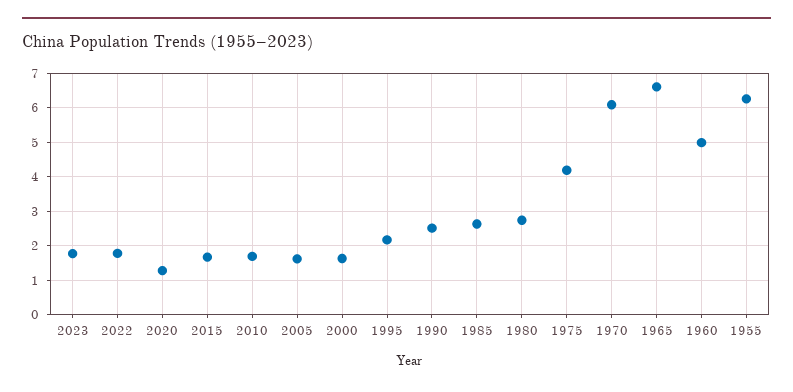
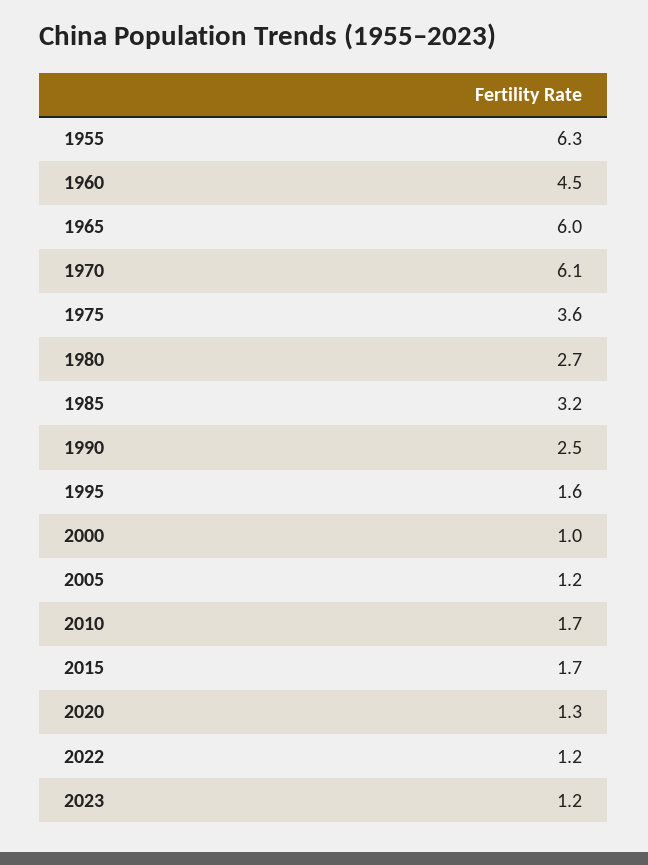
2023: 1.8 -> 1.2
2022: 1.8 -> 1.2
2005: 1.6 -> 1.2
2000: 1.6 -> 1
1995: 2.2 -> 1.6
1985: 2.6 -> 3.2
1975: 4.2 -> 3.6
1965: 6.6 -> 6
1960: 5 -> 4.5

